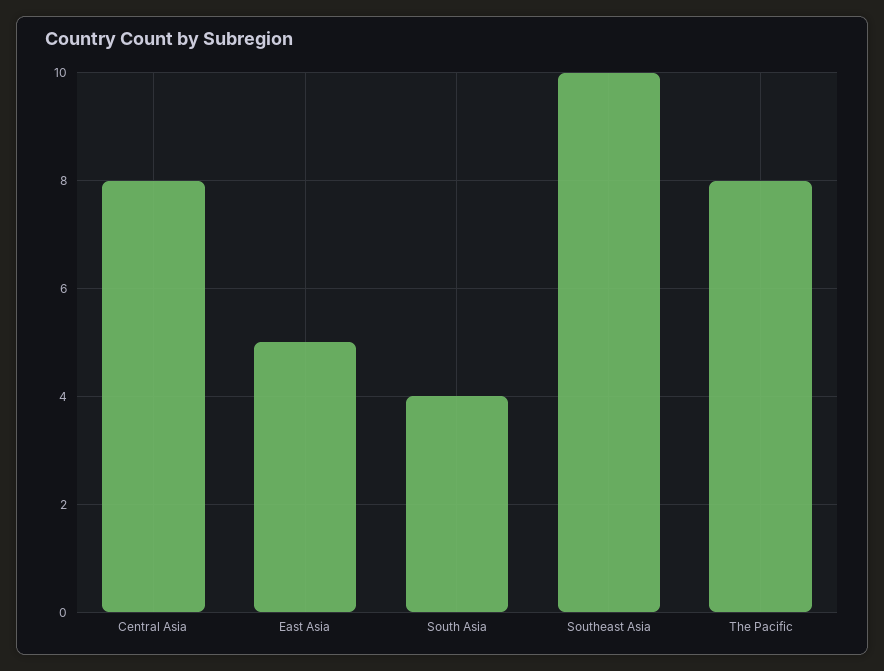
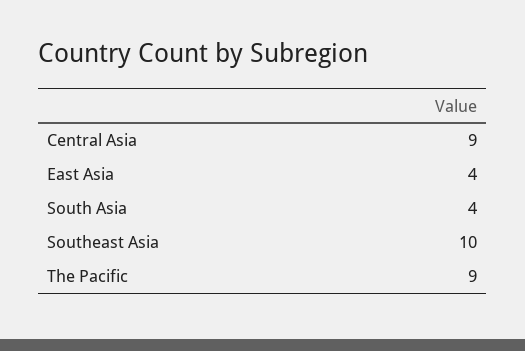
Central Asia: 8 -> 9
East Asia: 5 -> 4
The Pacific: 8 -> 9

